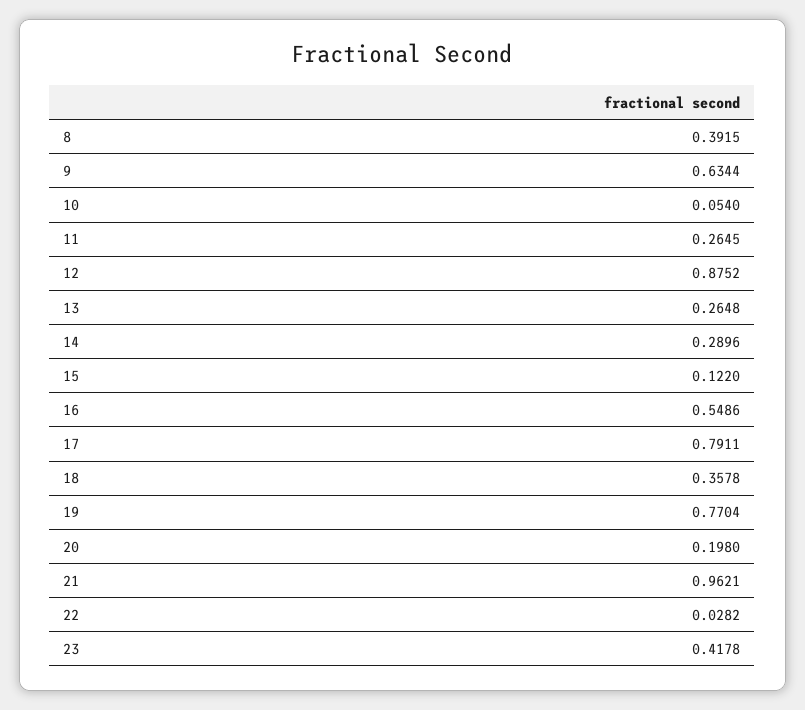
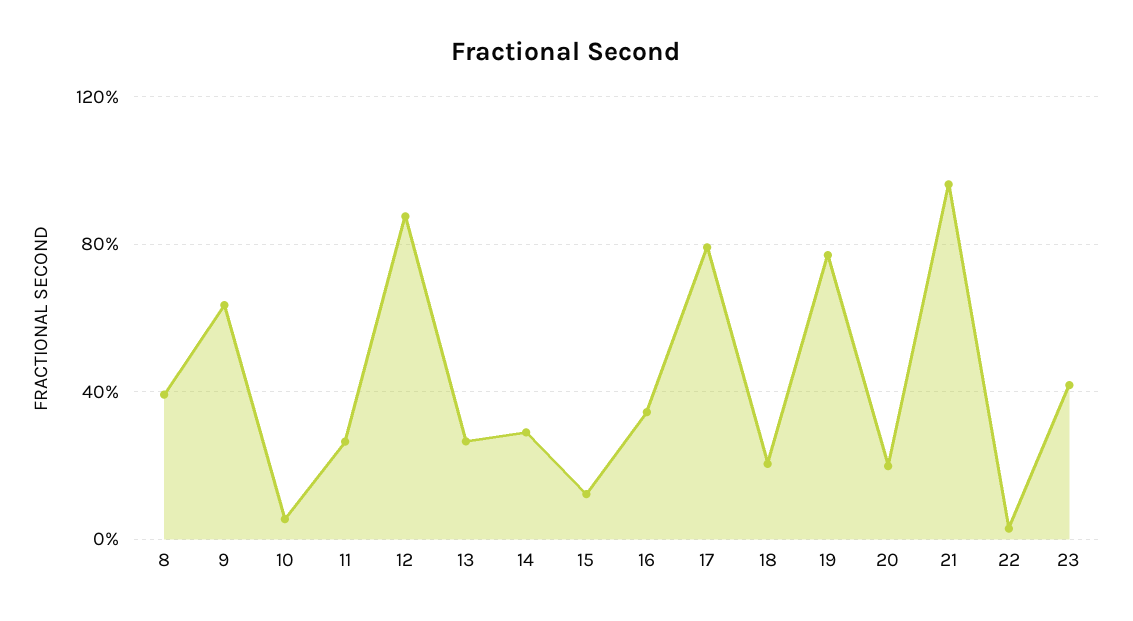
16: 0.5486 -> 0.35
18: 0.3578 -> 0.2

